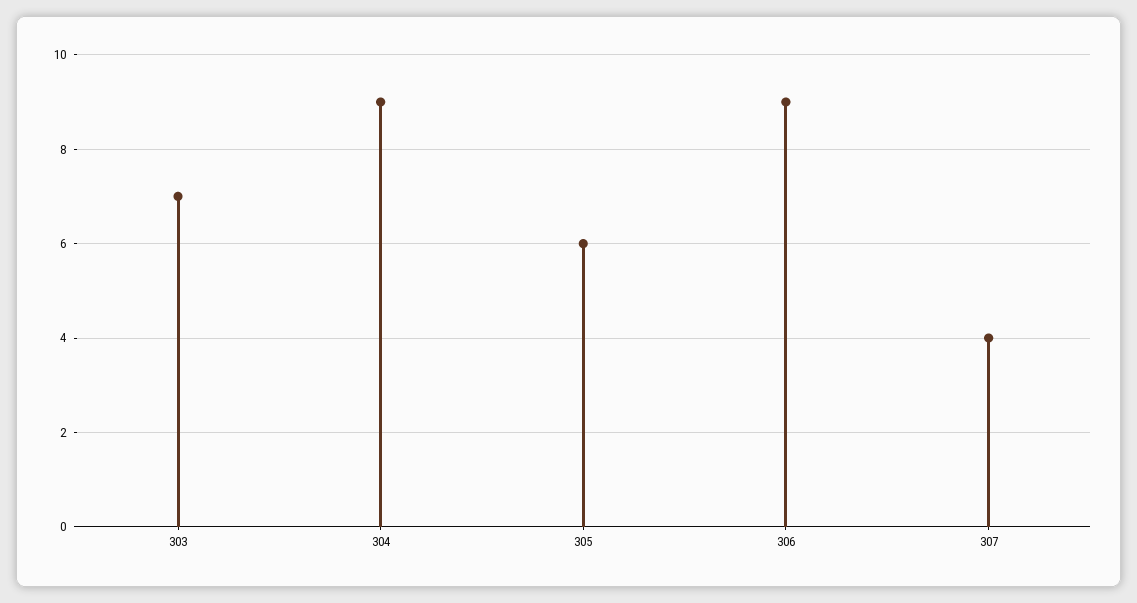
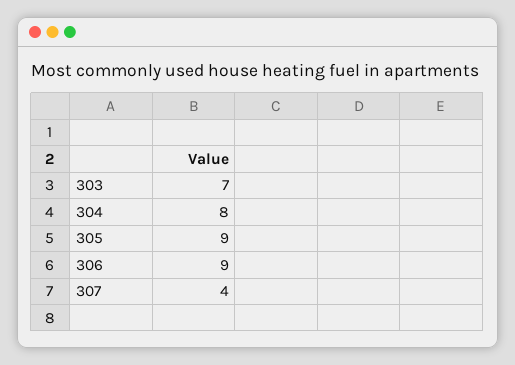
304: 9 -> 8
305: 6 -> 9

